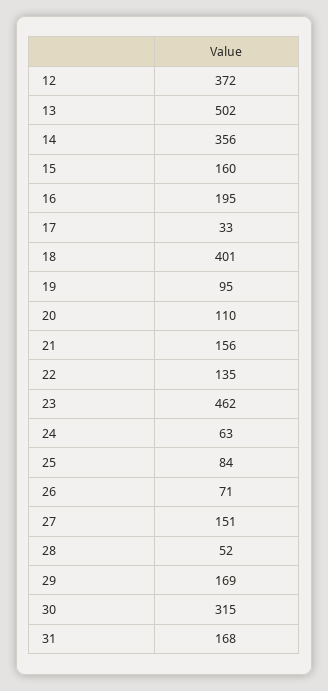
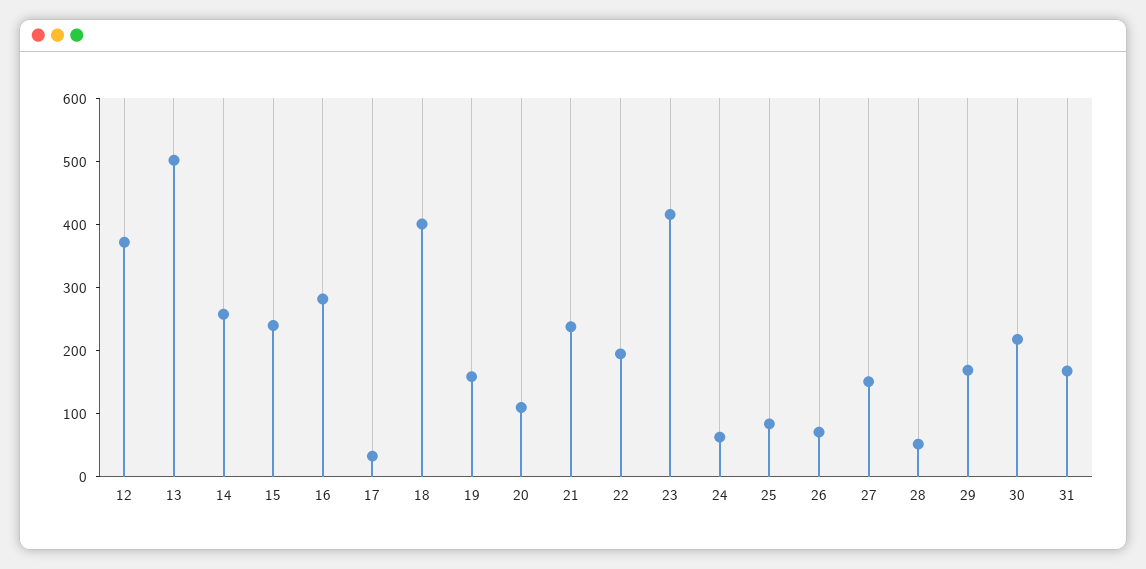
14: 356 -> 260
15: 160 -> 240
16: 195 -> 280
19: 95 -> 160
21: 156 -> 240
22: 135 -> 200
23: 462 -> 420
30: 315 -> 220

